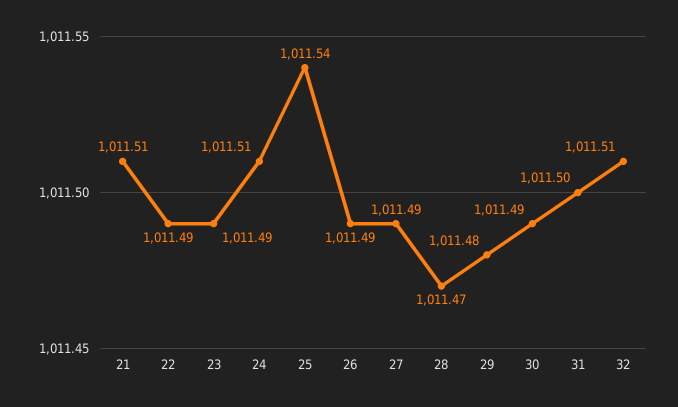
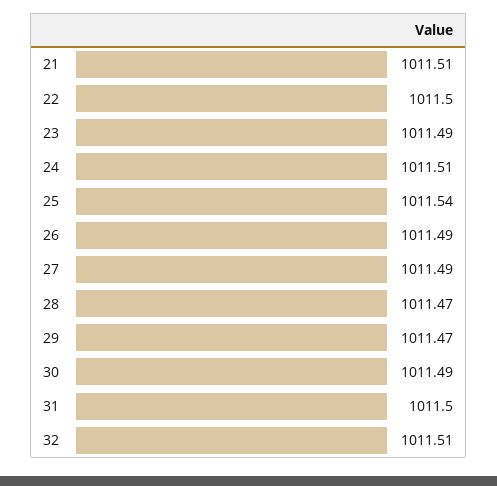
22: 1011.49 -> 1011.5
29: 1011.48 -> 1011.47

